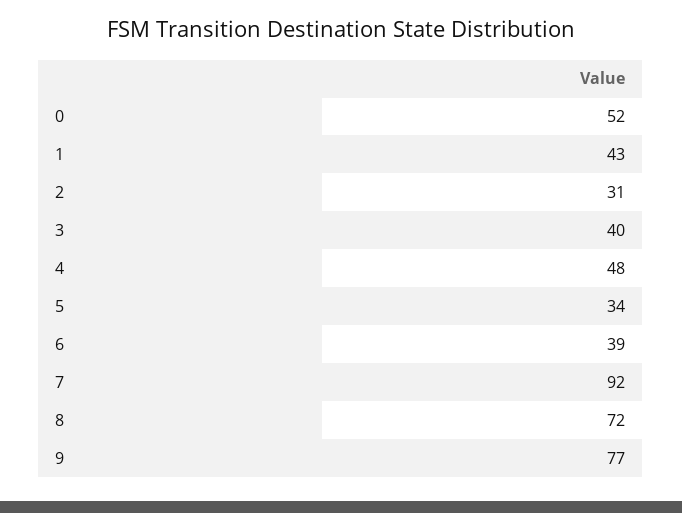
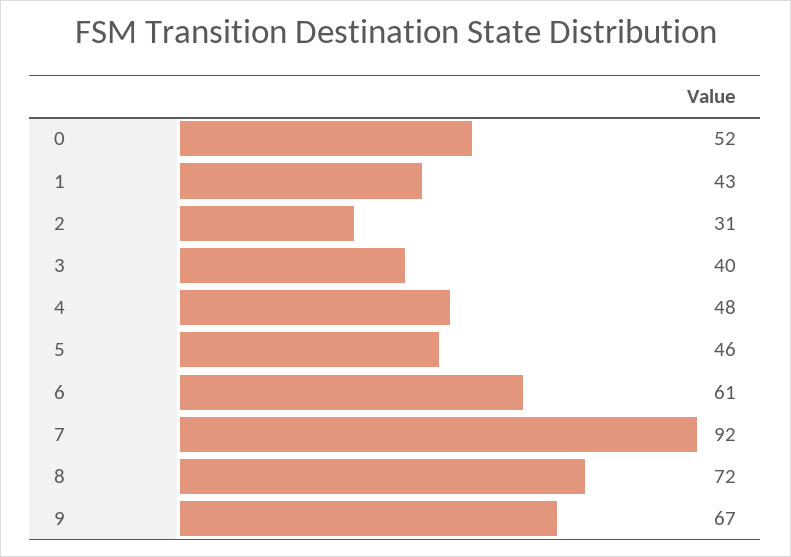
5: 34 -> 46
6: 39 -> 61
9: 77 -> 67

